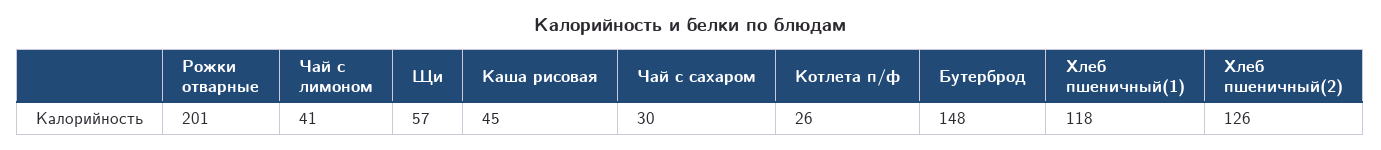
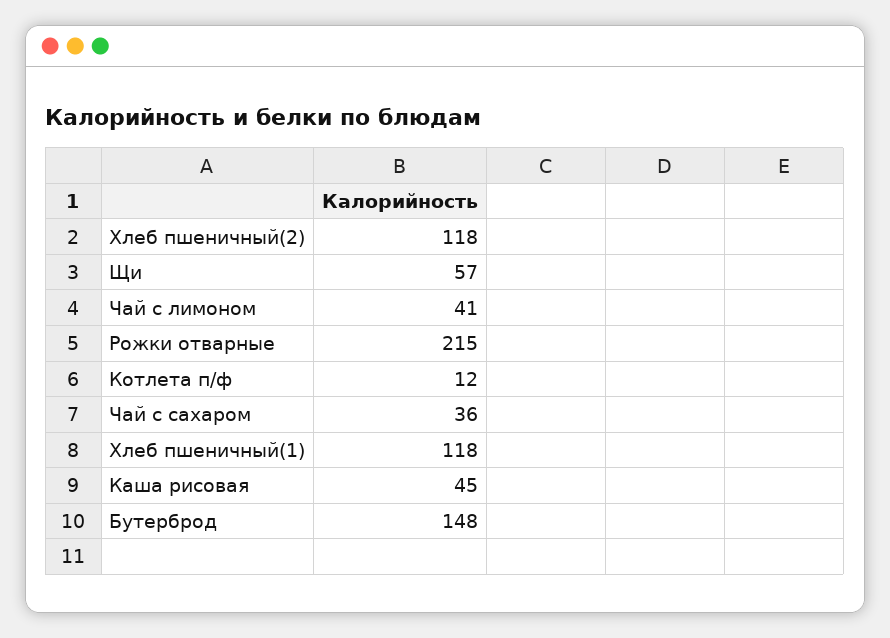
Рожки отварные: 201 -> 215
Чай с сахаром: 30 -> 36
Котлета п/ф: 26 -> 12
Хлеб пшеничный(2): 126 -> 118

